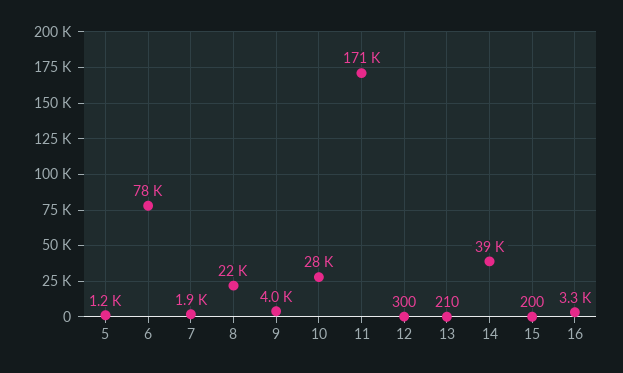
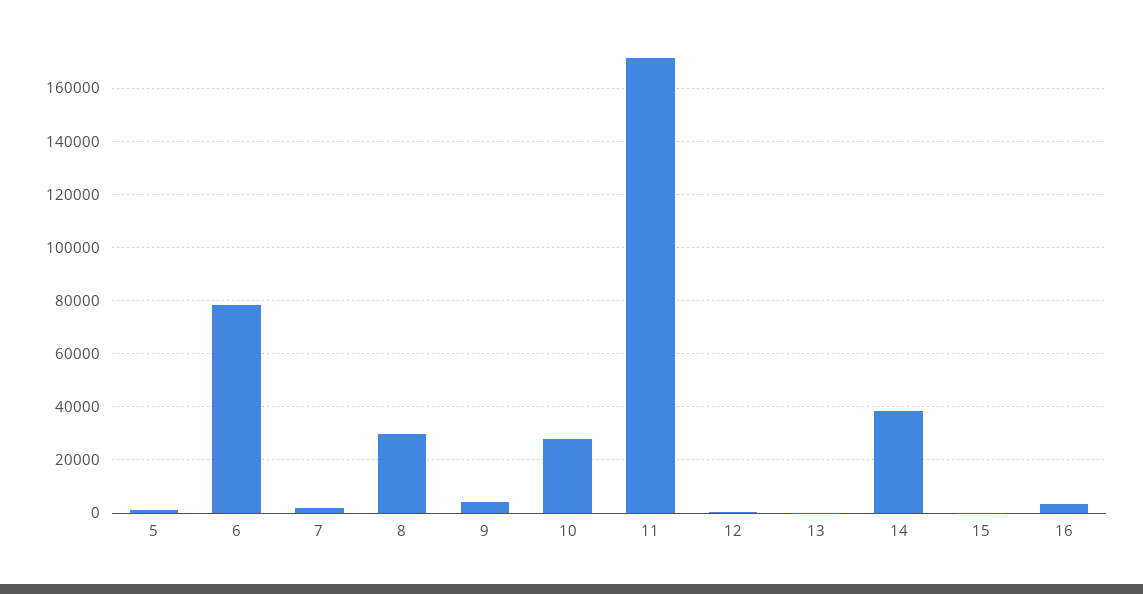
8: 22000 -> 30000

